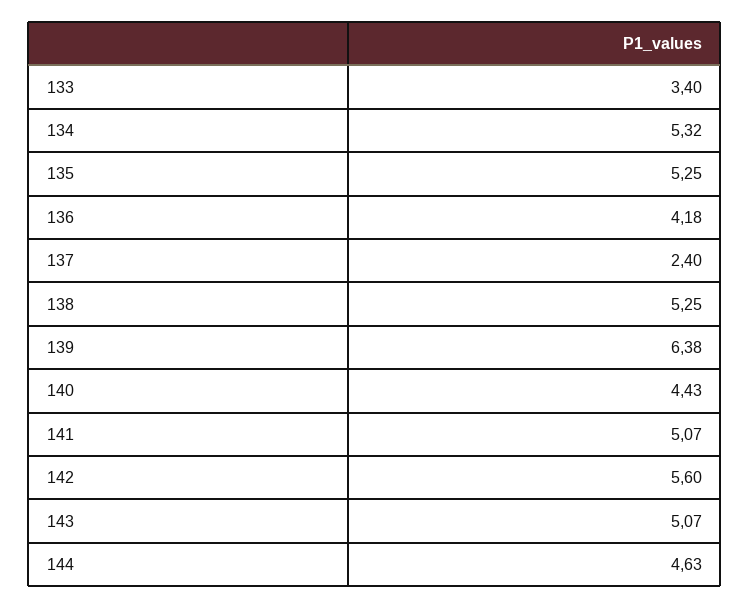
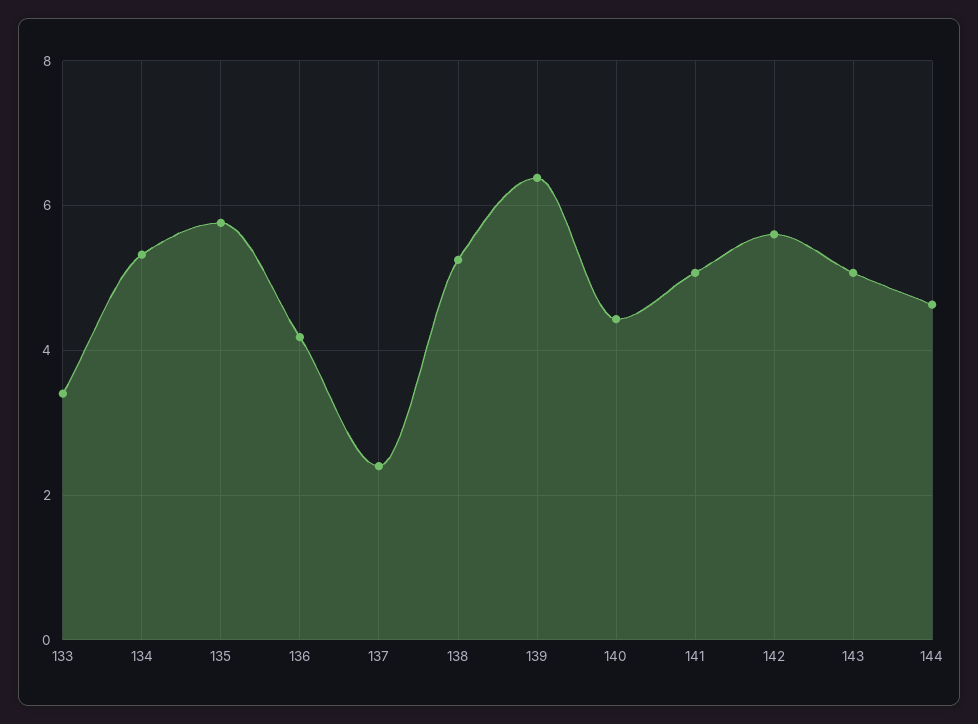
135: 5.25 -> 5.8

